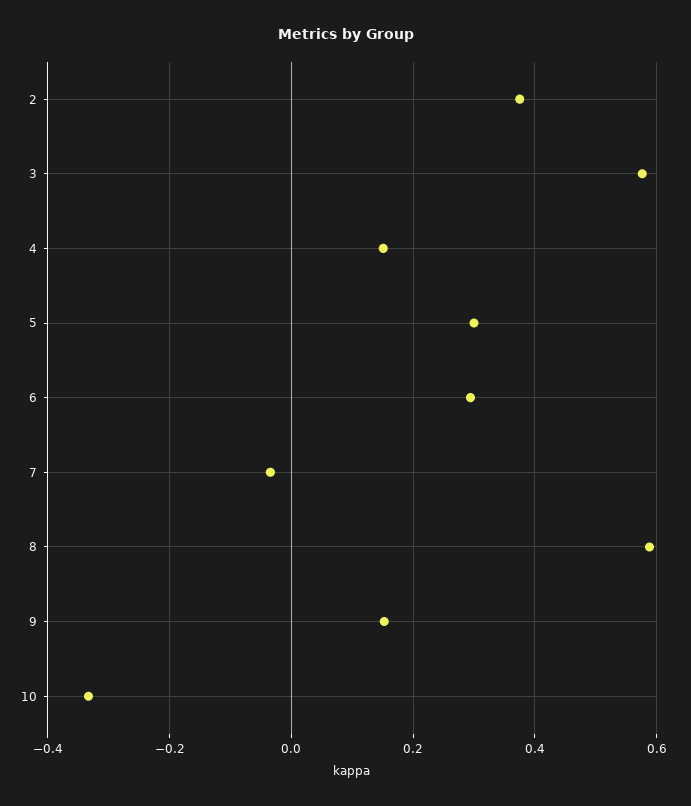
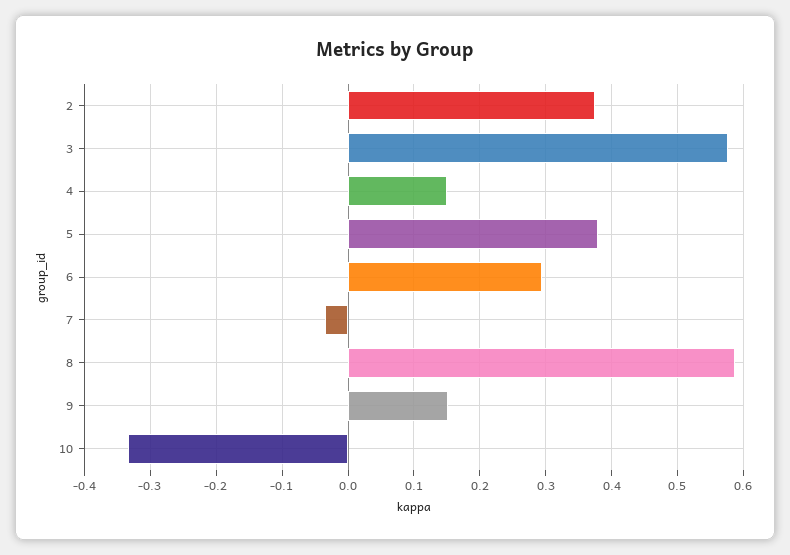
5: 0.3 -> 0.38

